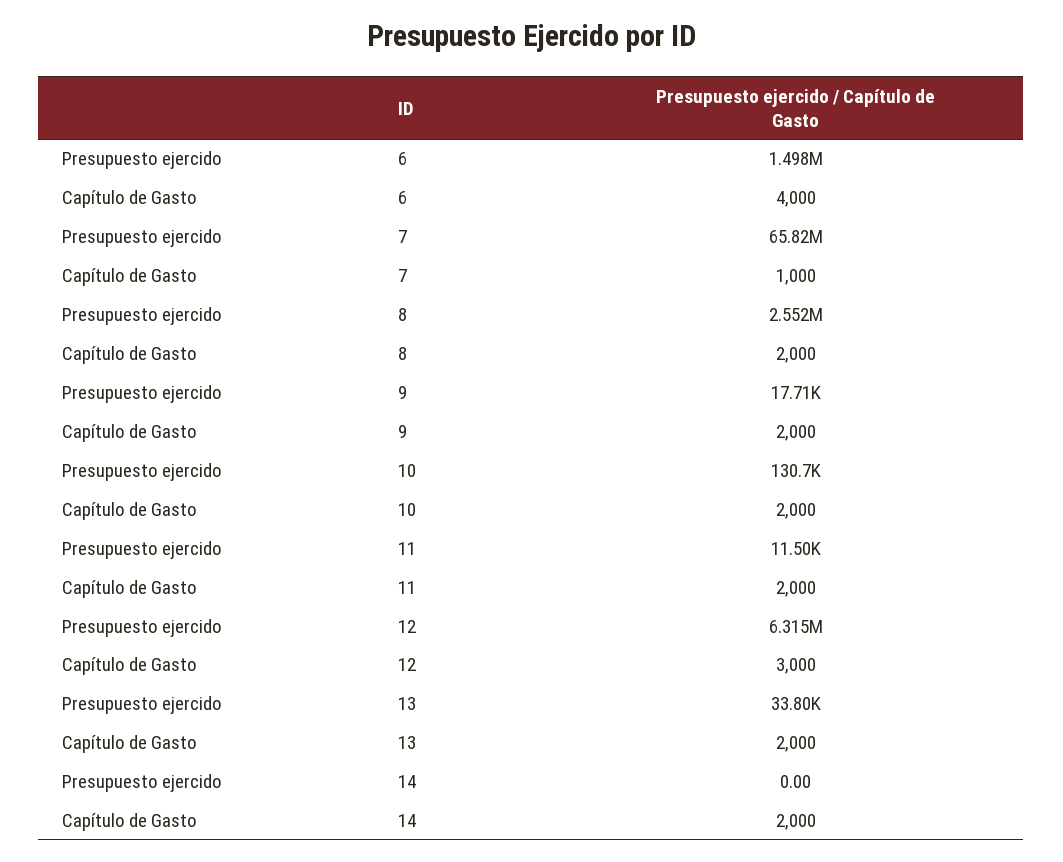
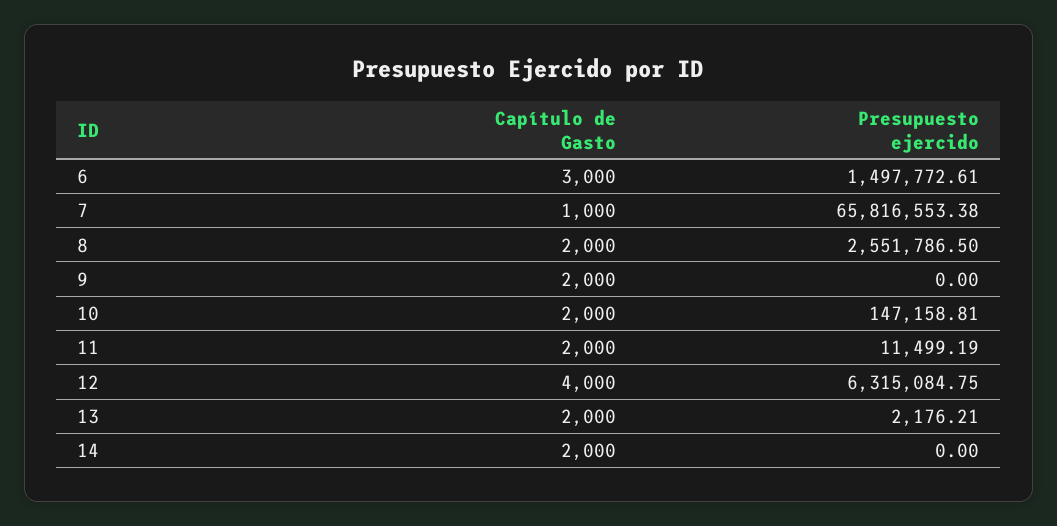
Capítulo de Gasto, 6: 4000 -> 3000
Presupuesto ejercido, 9: 17710 -> 0
Presupuesto ejercido, 10: 130700 -> 147158.81
Capítulo de Gasto, 12: 3000 -> 4000
Presupuesto ejercido, 13: 33800 -> 2176.21

